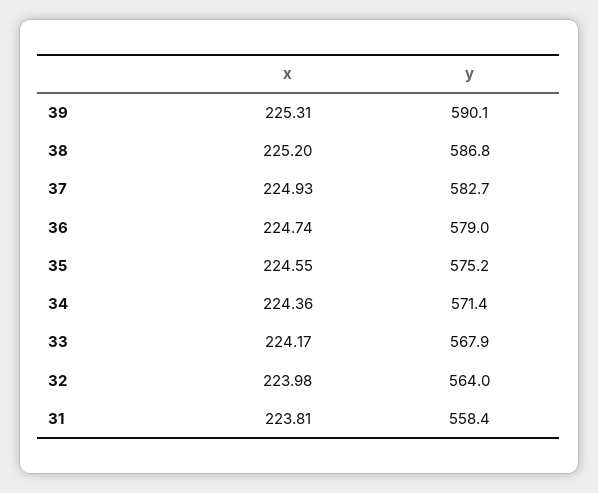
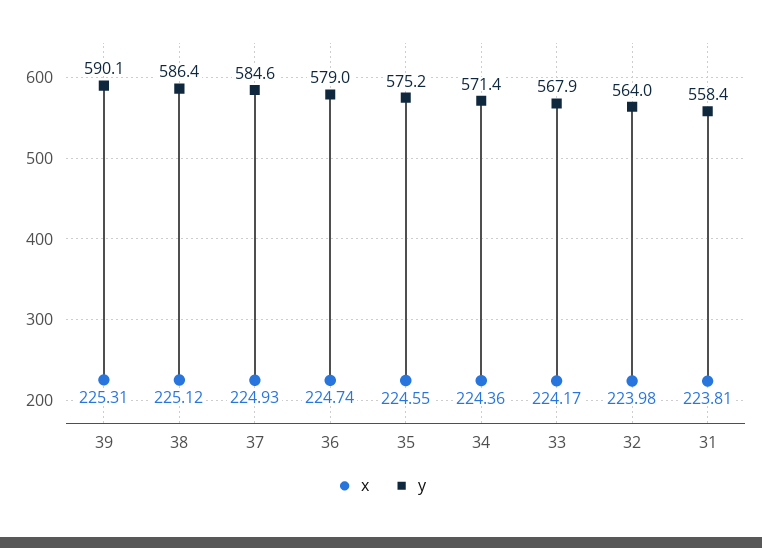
x, 38: 225.2 -> 225.12
y, 38: 586.8 -> 586.4
y, 37: 582.7 -> 584.6

